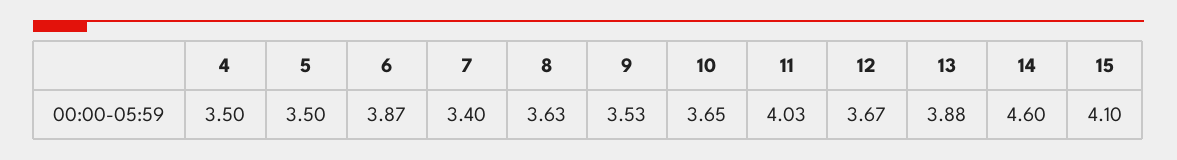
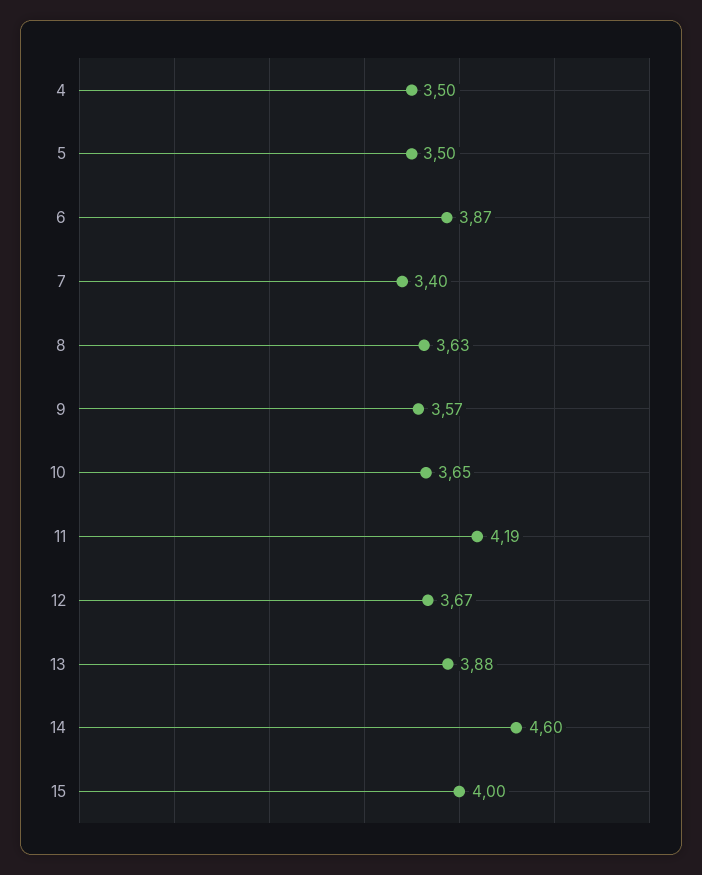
9: 3.53 -> 3.57
11: 4.03 -> 4.19
15: 4.1 -> 4

